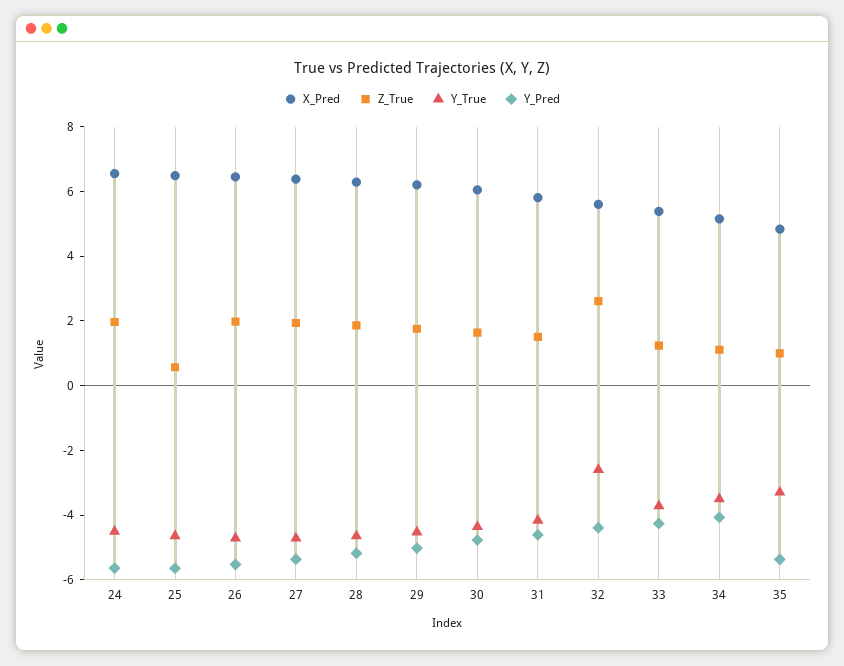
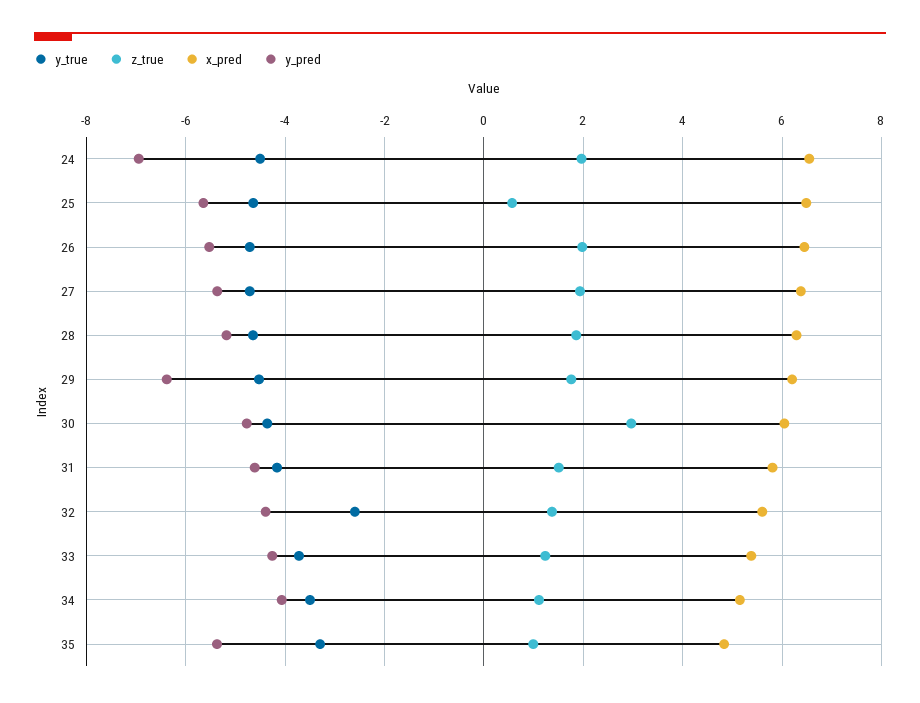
Y_Pred, 24: -5.5 -> -7
Y_Pred, 29: -5 -> -6.4
Z_True, 30: 1.5 -> 3
Z_True, 32: 2.5 -> 1.4

